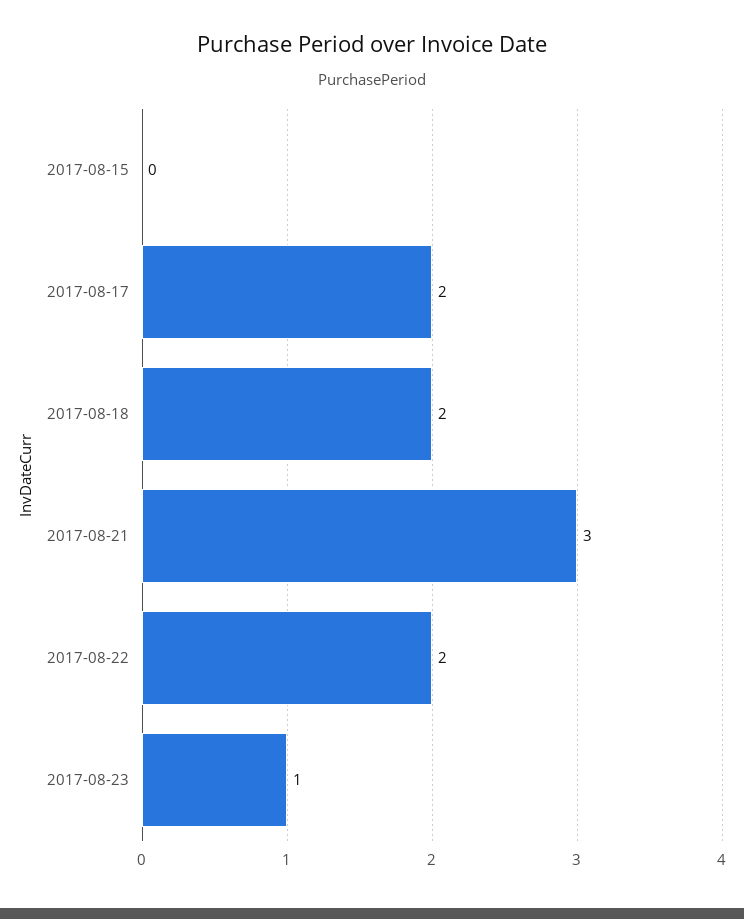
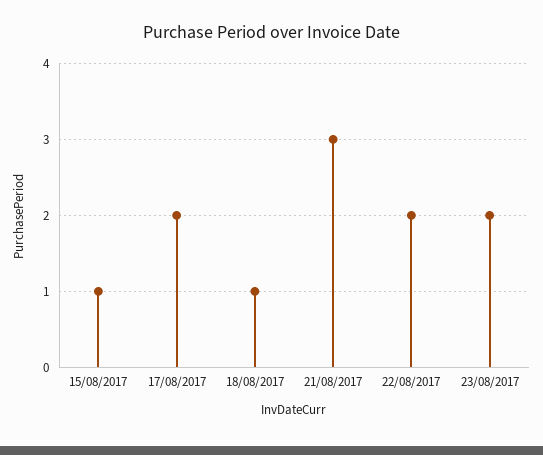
2017-08-15: 0 -> 1
2017-08-18: 2 -> 1
2017-08-23: 1 -> 2

